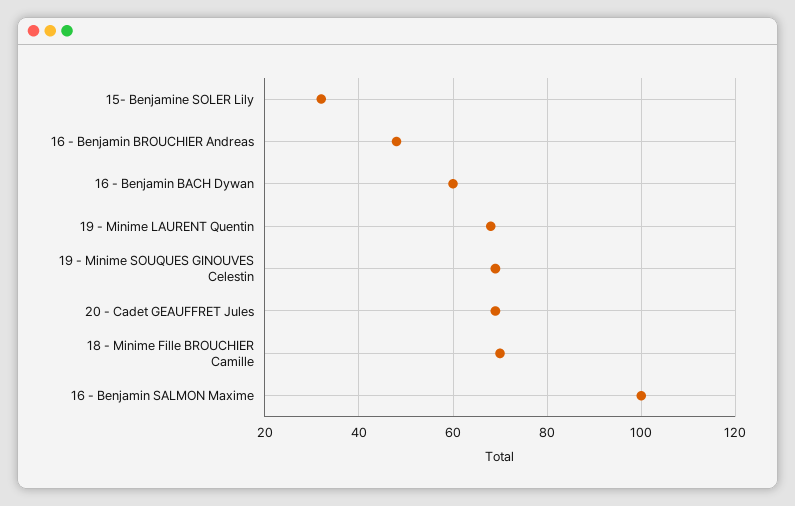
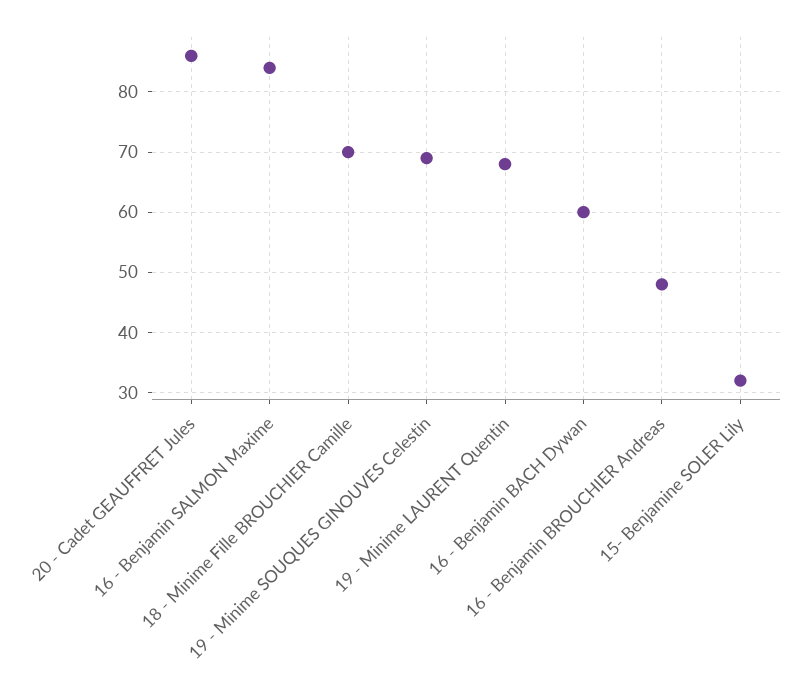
20 - Cadet GEAUFFRET Jules: 70 -> 86
16 - Benjamin SALMON Maxime: 100 -> 84

